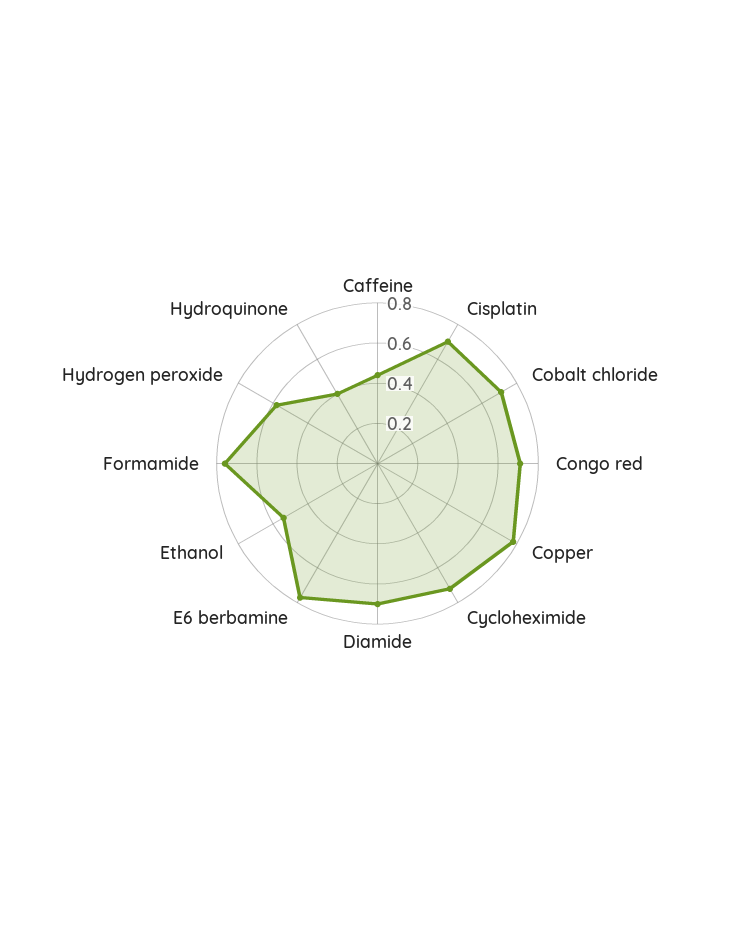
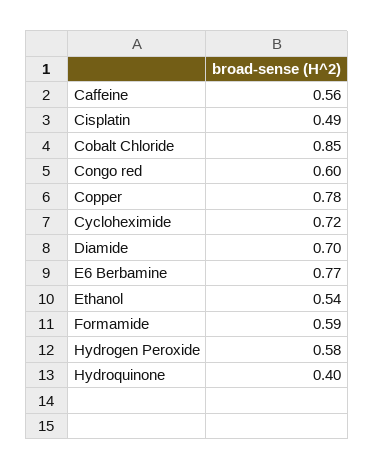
Caffeine: 0.45 -> 0.56
Cisplatin: 0.7 -> 0.49
Cobalt chloride: 0.7 -> 0.85
Congo red: 0.7 -> 0.6
Formamide: 0.75 -> 0.59

